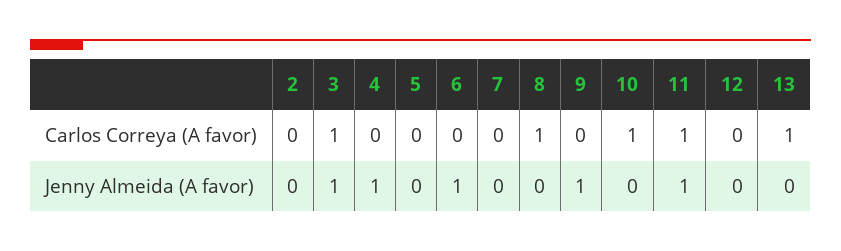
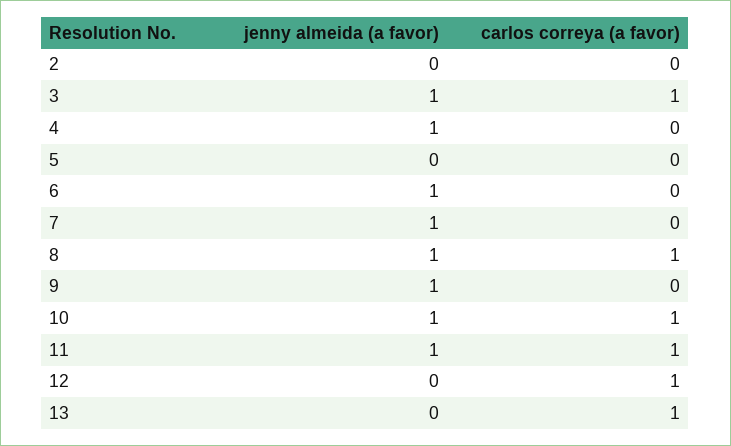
12, Carlos Correya (A favor): 0 -> 1
7, Jenny Almeida (A favor): 0 -> 1
8, Jenny Almeida (A favor): 0 -> 1
10, Jenny Almeida (A favor): 0 -> 1

